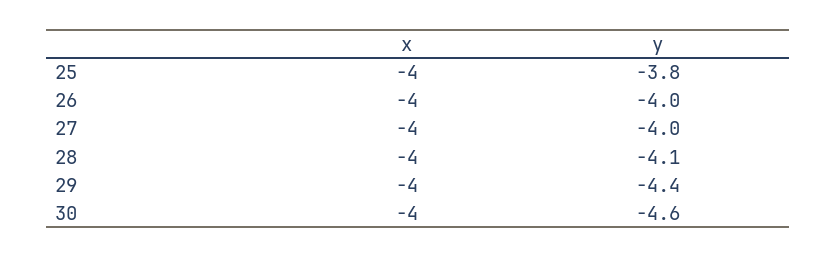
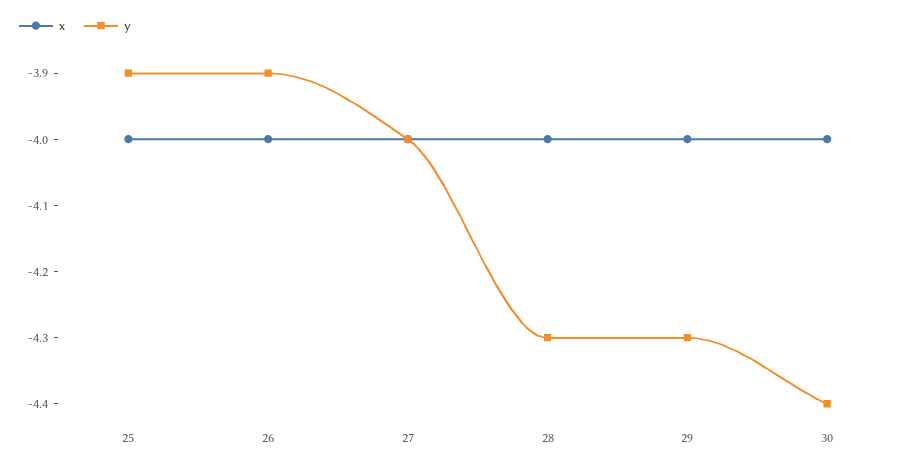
y, 25: -3.8 -> -3.9
y, 26: -4 -> -3.9
y, 28: -4.1 -> -4.3
y, 29: -4.4 -> -4.3
y, 30: -4.6 -> -4.4

